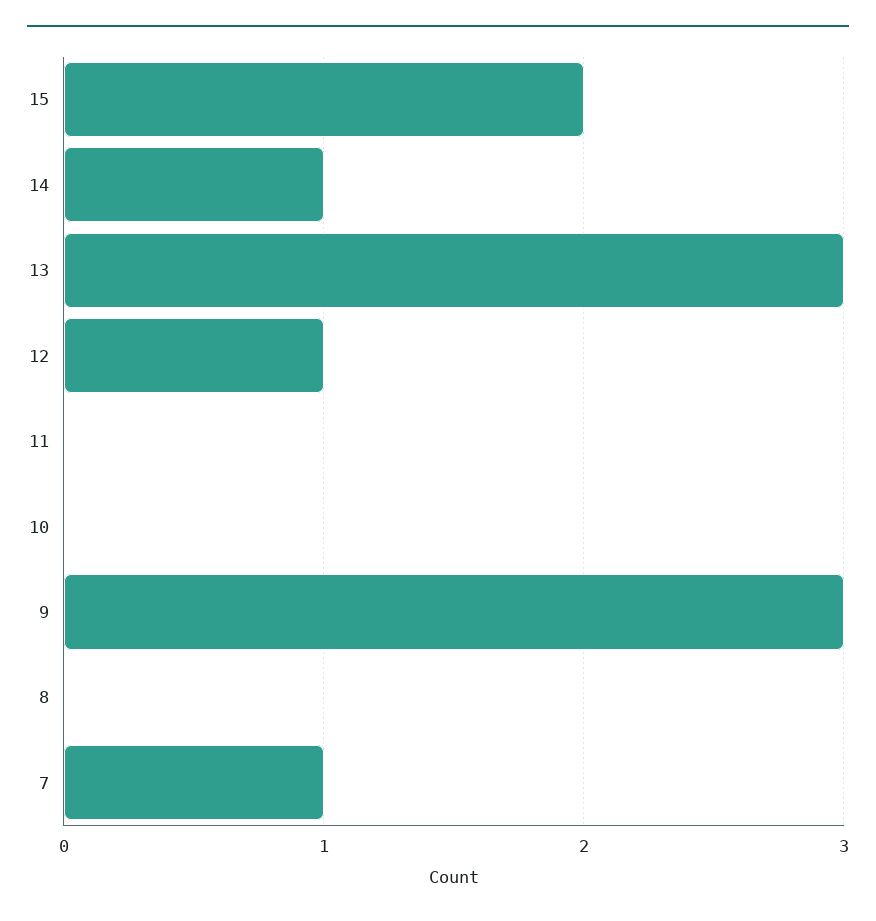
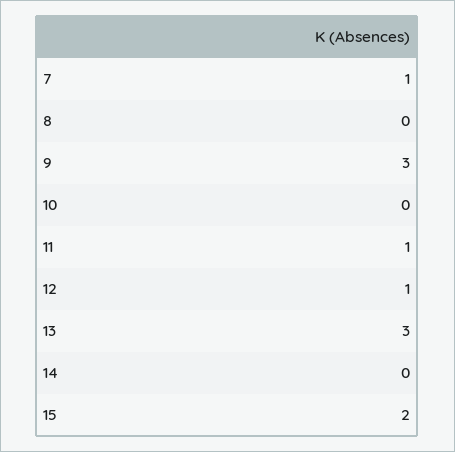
14: 1 -> 0
11: 0 -> 1

